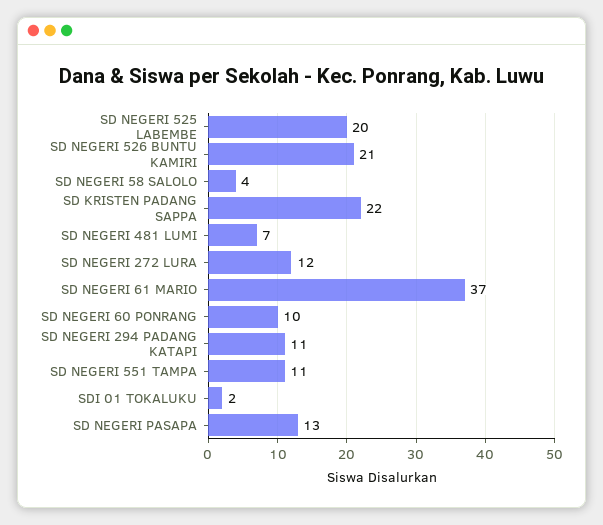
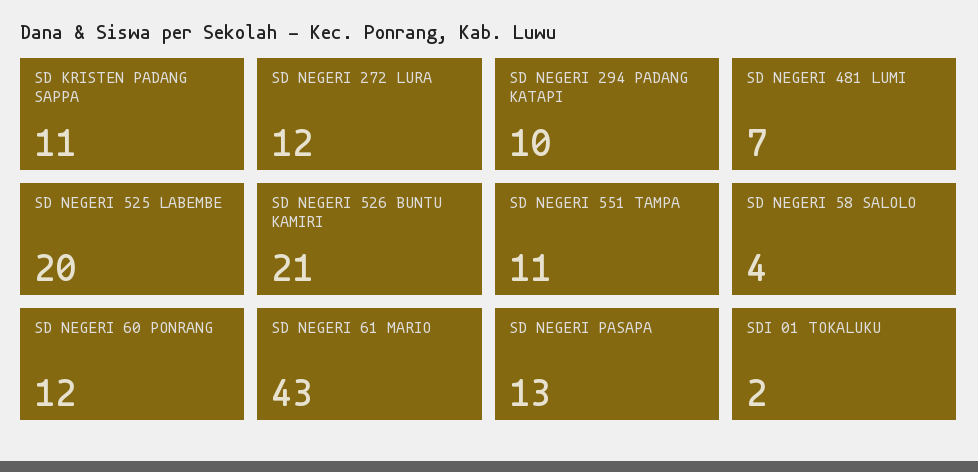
SD KRISTEN PADANG SAPPA: 22 -> 11
SD NEGERI 61 MARIO: 37 -> 43
SD NEGERI 60 PONRANG: 10 -> 12
SD NEGERI 294 PADANG KATAPI: 11 -> 10

